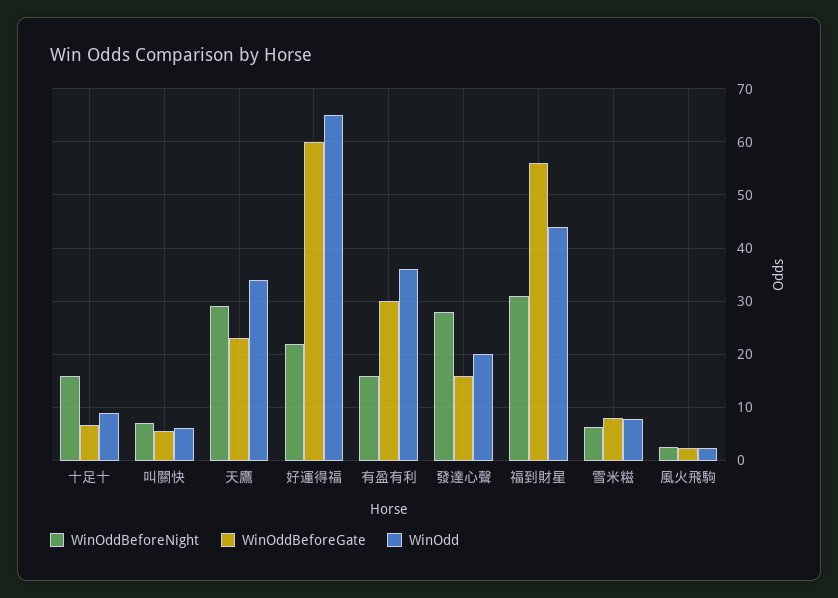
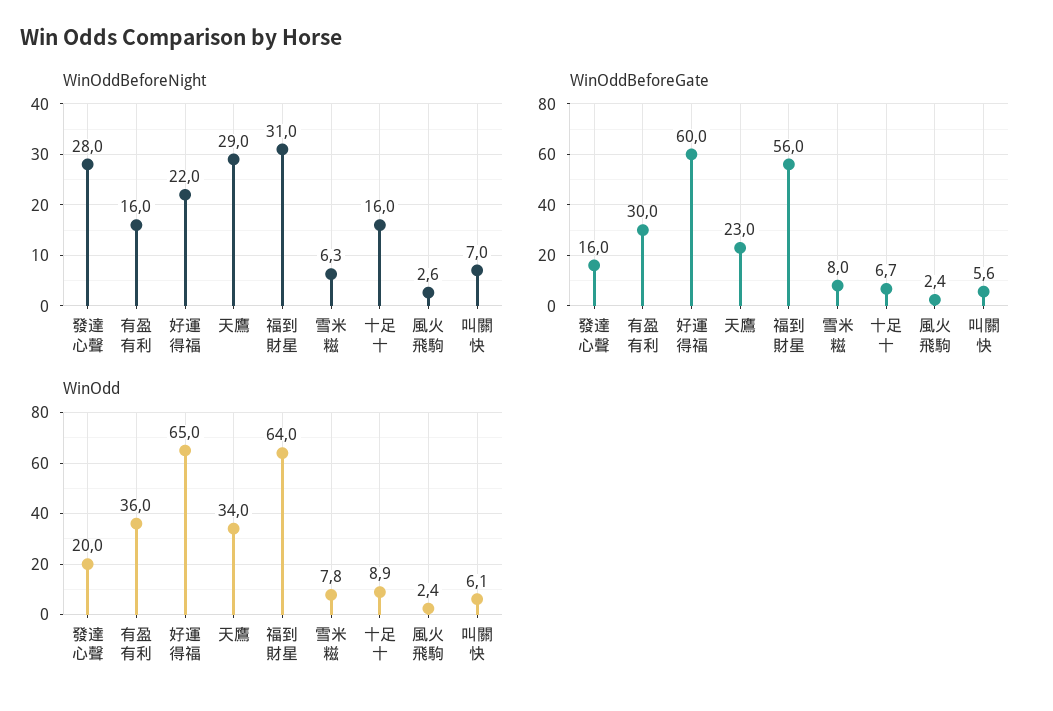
WinOdd, 福到財星: 44 -> 64

